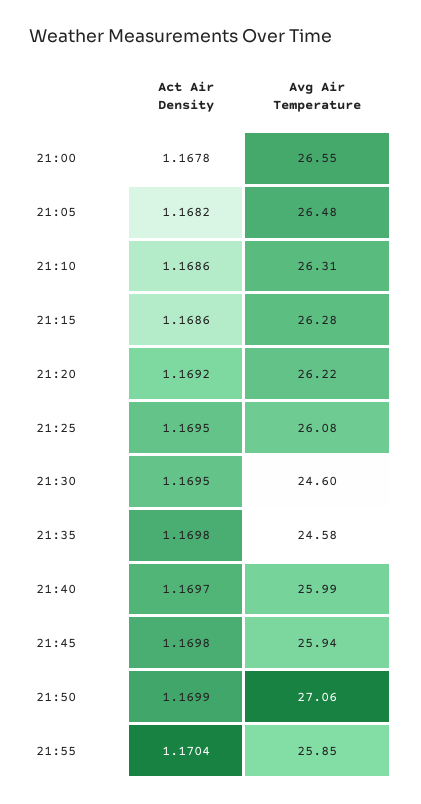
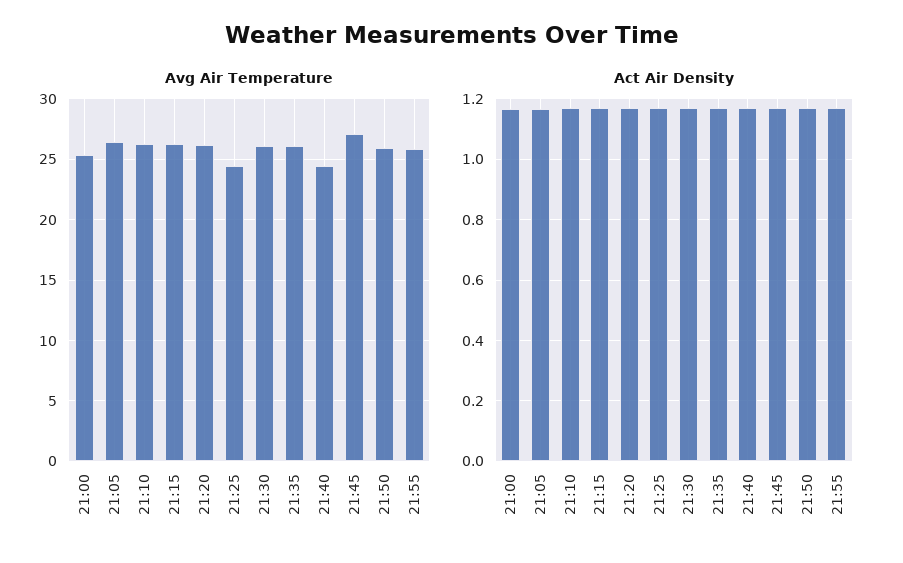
Avg Air Temperature, 21:00: 26.55 -> 25.5
Avg Air Temperature, 21:25: 26.08 -> 24.5
Avg Air Temperature, 21:30: 24.6 -> 26
Avg Air Temperature, 21:35: 24.58 -> 26
Avg Air Temperature, 21:40: 25.99 -> 24.5
Avg Air Temperature, 21:45: 25.94 -> 27
Avg Air Temperature, 21:50: 27.06 -> 26

